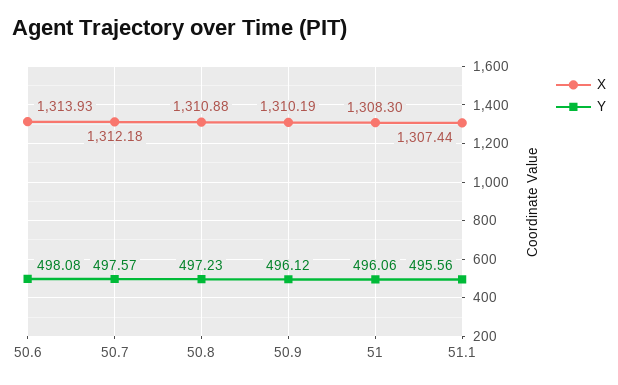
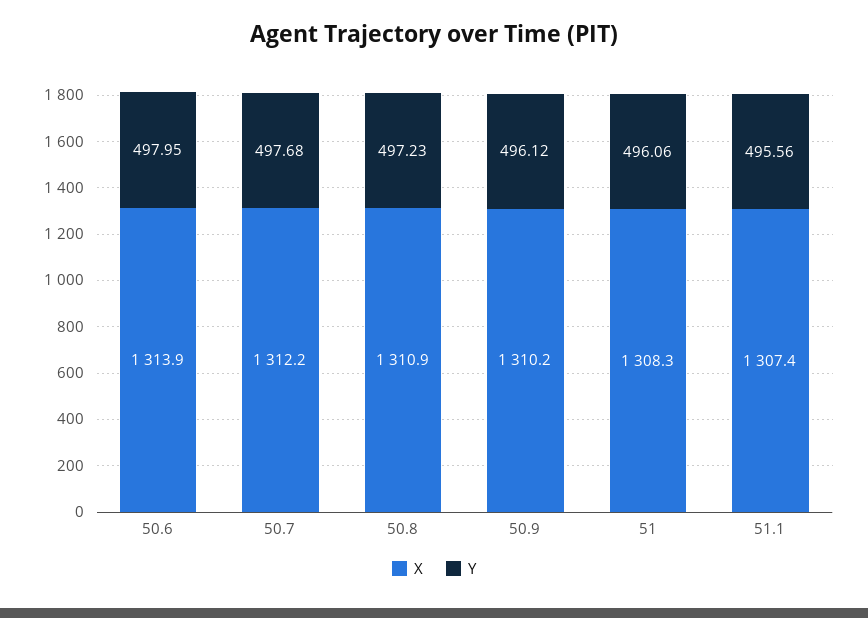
Y, 50.6: 498.08 -> 497.95
Y, 50.7: 497.57 -> 497.68

